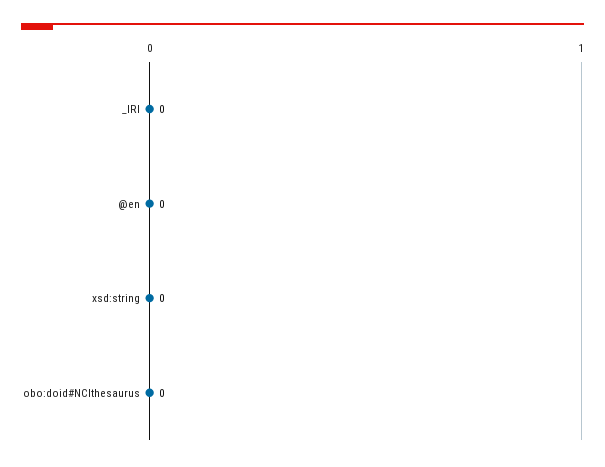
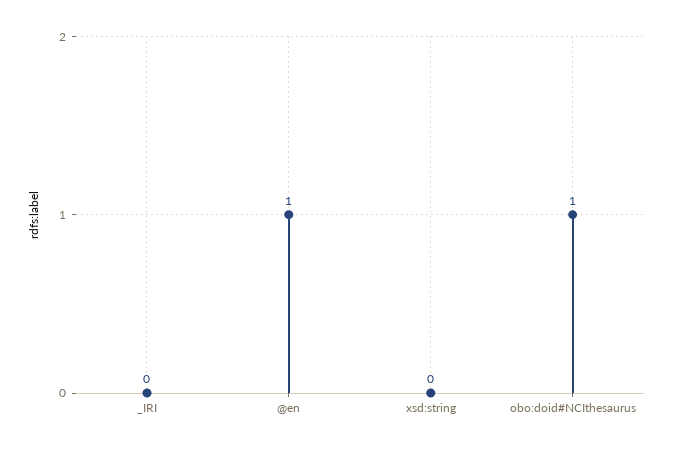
@en: 0 -> 1
obo:doid#NCIthesaurus: 0 -> 1

